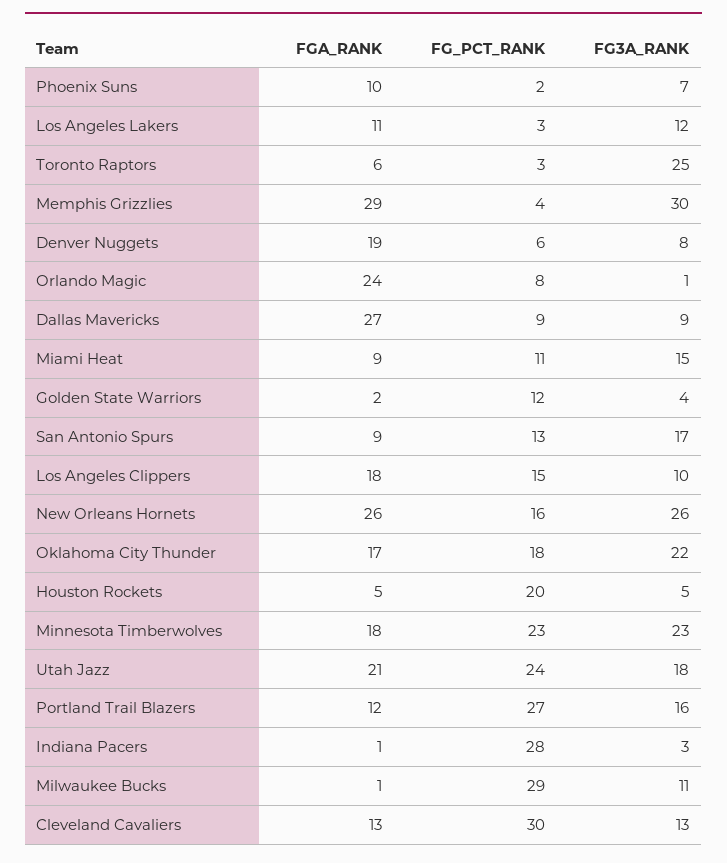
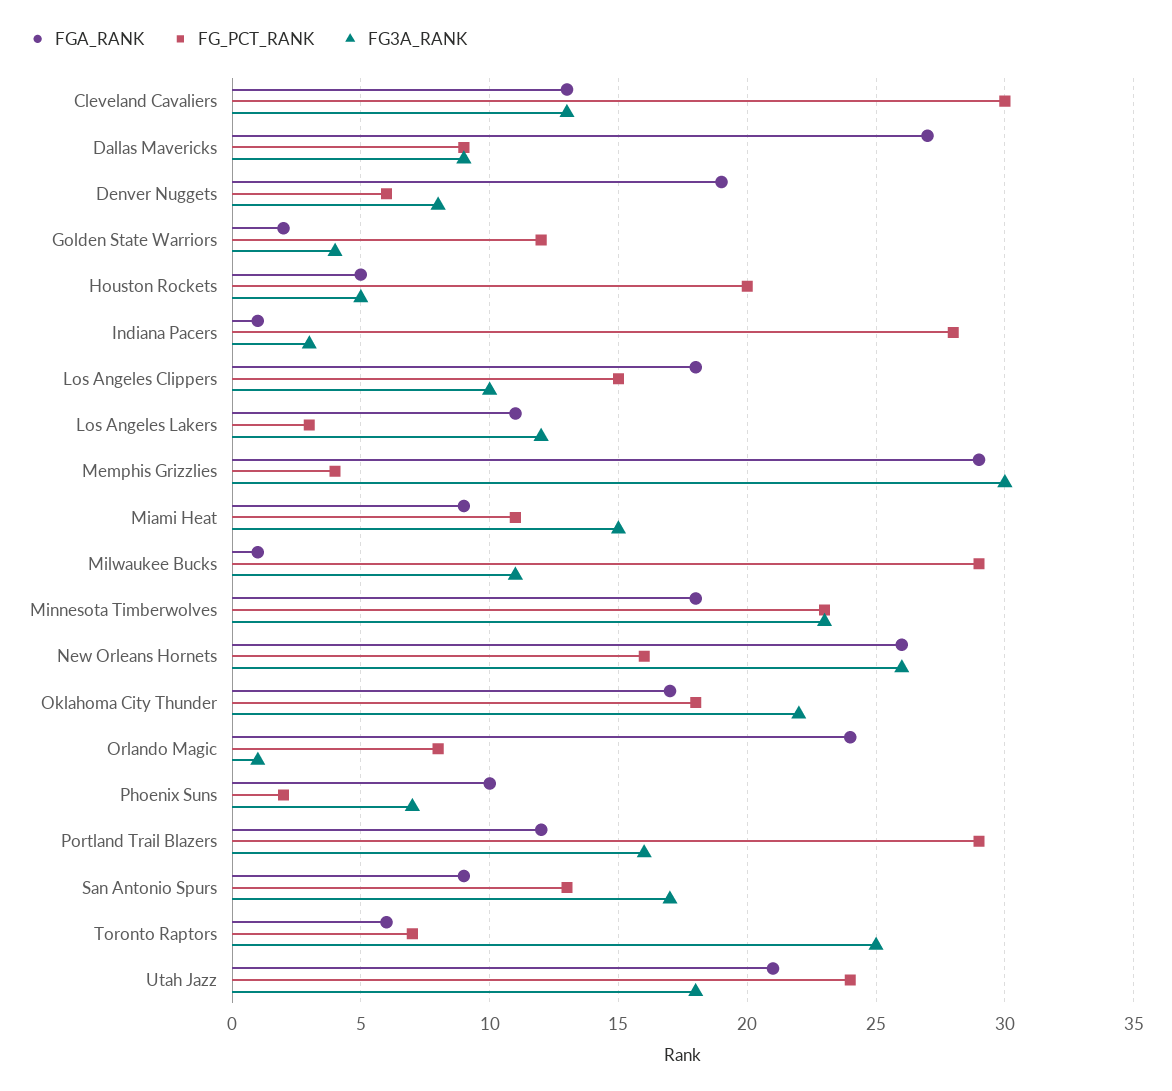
FG_PCT_RANK, Toronto Raptors: 3 -> 7
FG_PCT_RANK, Portland Trail Blazers: 27 -> 29

